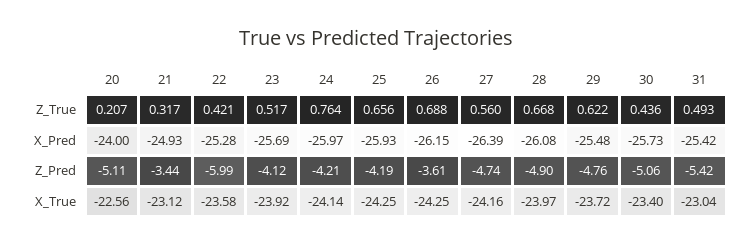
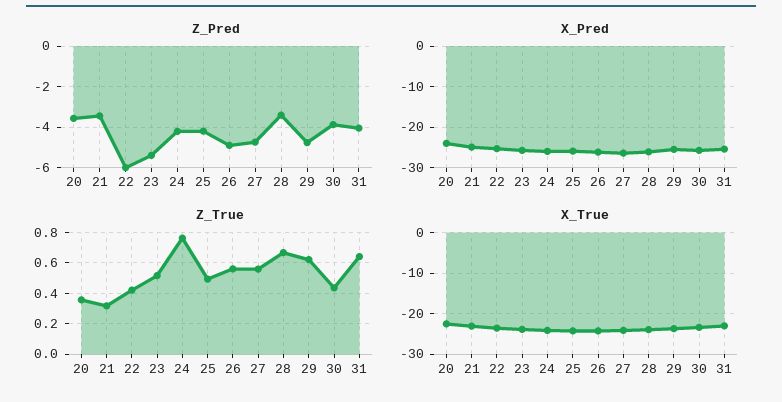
Z_True, 20: 0.207 -> 0.35
Z_True, 25: 0.656 -> 0.5
Z_True, 26: 0.688 -> 0.55
Z_True, 31: 0.493 -> 0.65
Z_Pred, 20: -5.11 -> -3.5
Z_Pred, 23: -4.12 -> -5.5
Z_Pred, 26: -3.61 -> -5
Z_Pred, 28: -4.9 -> -3.5
Z_Pred, 30: -5.06 -> -4
Z_Pred, 31: -5.42 -> -4

